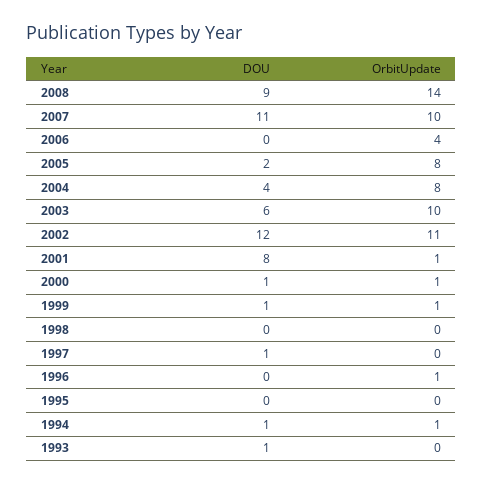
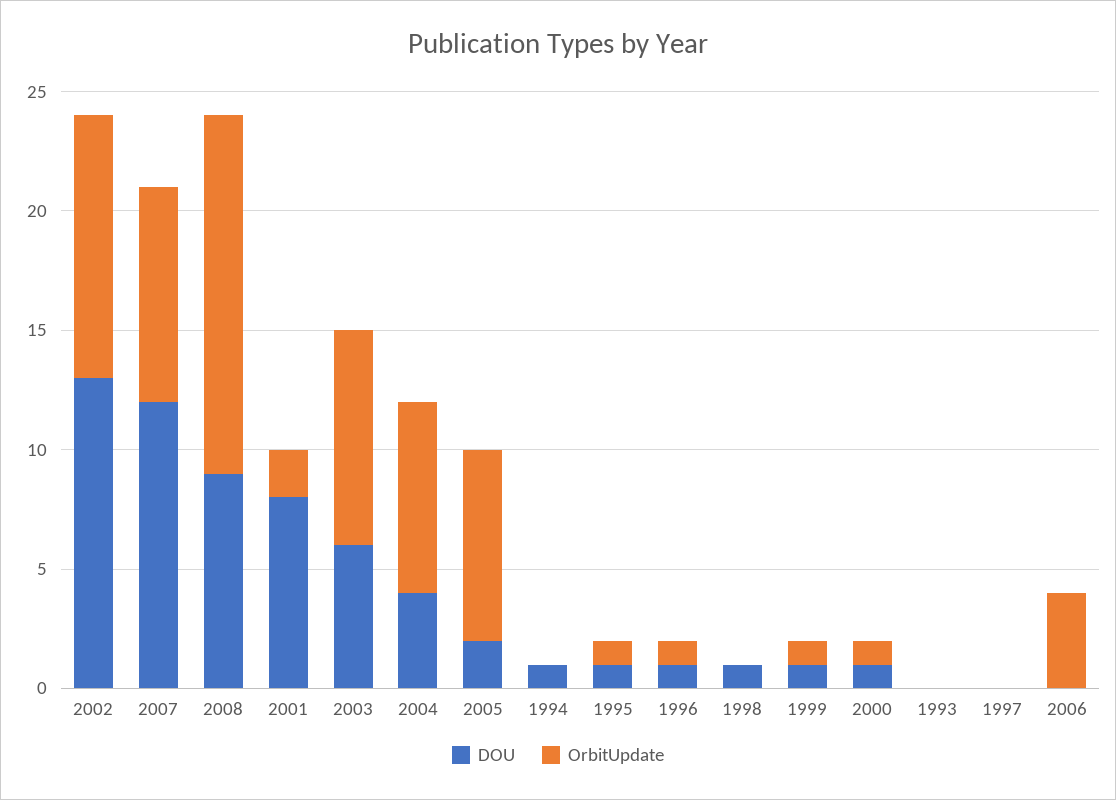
OrbitUpdate, 2008: 14 -> 15
DOU, 2007: 11 -> 12
OrbitUpdate, 2007: 10 -> 9
OrbitUpdate, 2003: 10 -> 9
DOU, 2002: 12 -> 13
OrbitUpdate, 2001: 1 -> 2
DOU, 1998: 0 -> 1
DOU, 1997: 1 -> 0
DOU, 1996: 0 -> 1
DOU, 1995: 0 -> 1
OrbitUpdate, 1995: 0 -> 1
OrbitUpdate, 1994: 1 -> 0
DOU, 1993: 1 -> 0

